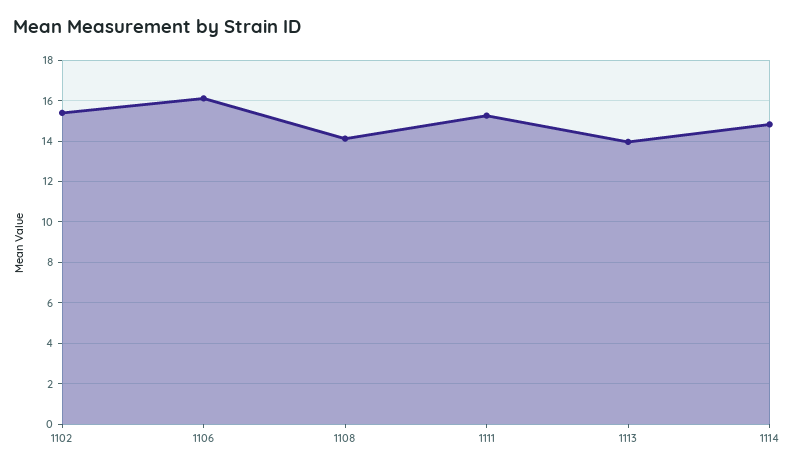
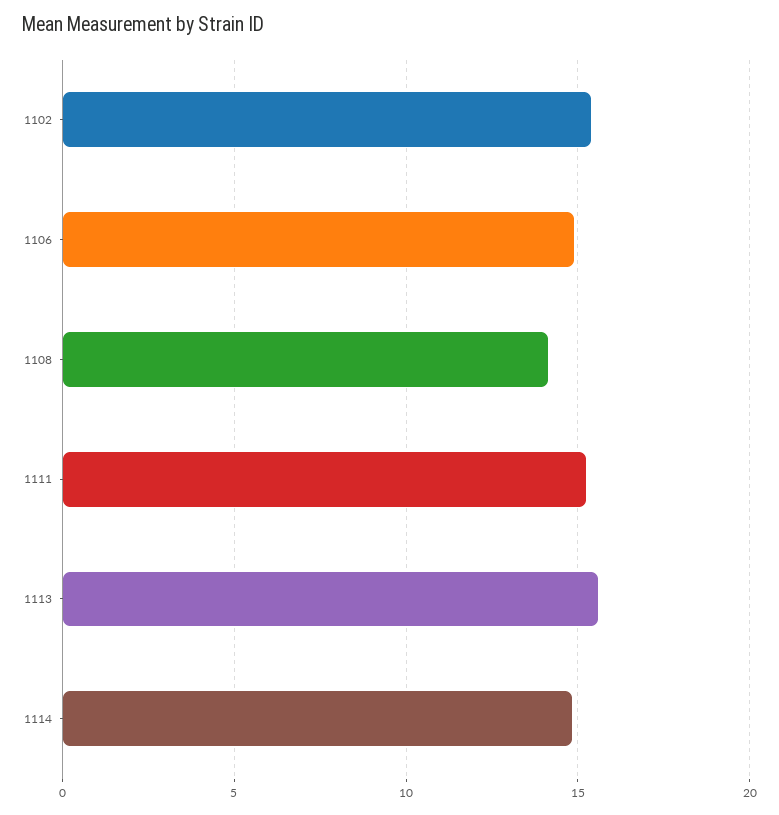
1106: 16 -> 15
1113: 14 -> 15.5

